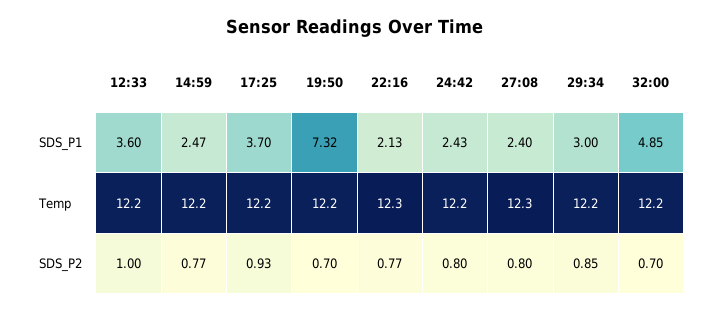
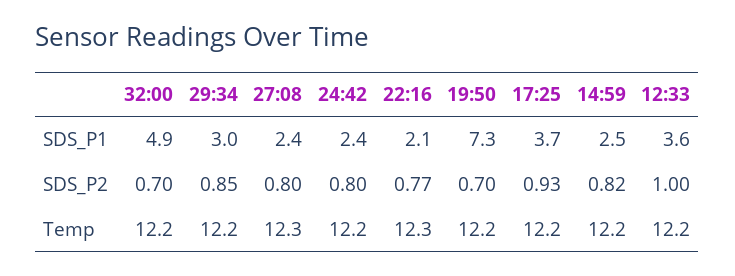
14:59, SDS_P2: 0.77 -> 0.82

